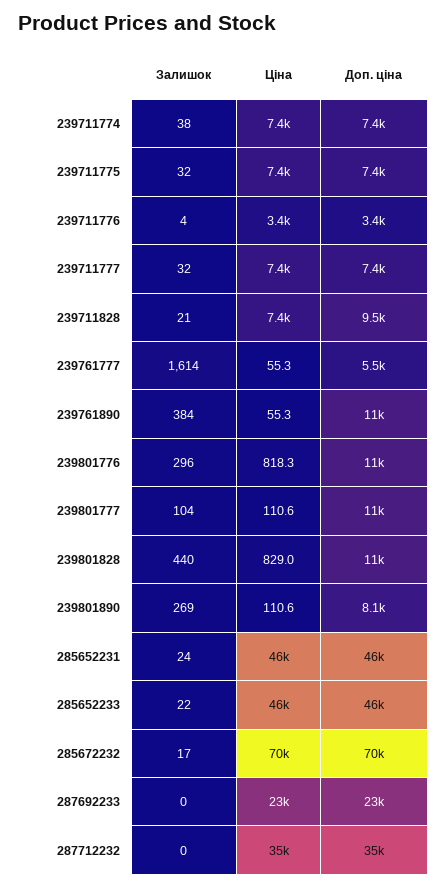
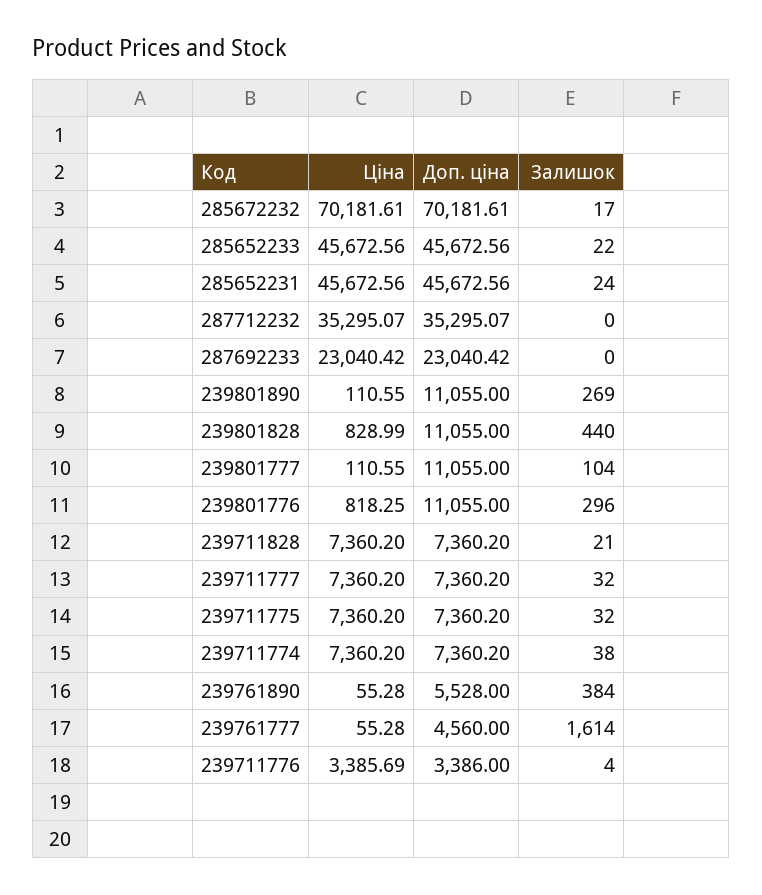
Доп. ціна, 239711828: 9500 -> 7360.2
Доп. ціна, 239761777: 5500 -> 4560
Доп. ціна, 239761890: 11000 -> 5528
Доп. ціна, 239801890: 8100 -> 11055

